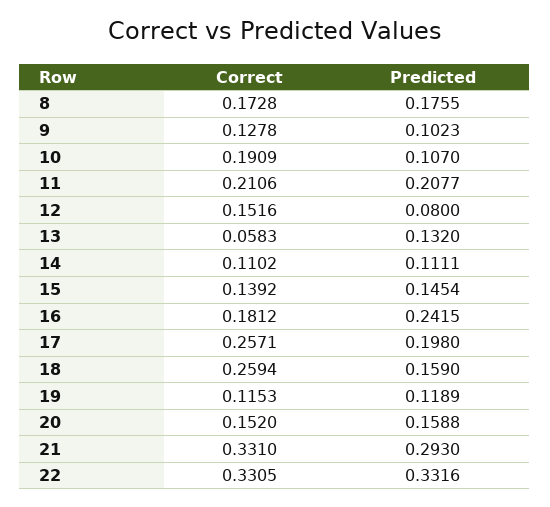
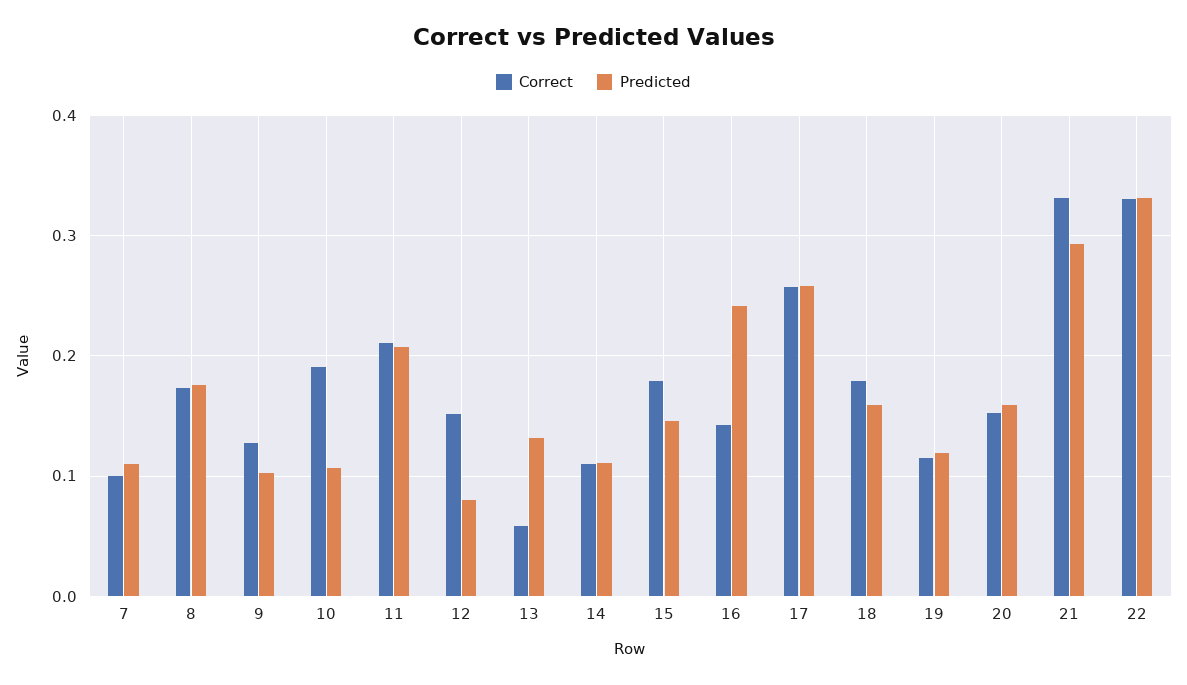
Correct, 15: 0.1392 -> 0.18
Correct, 16: 0.1812 -> 0.14
Predicted, 17: 0.198 -> 0.26
Correct, 18: 0.2594 -> 0.18
Correct, 7: none -> 0.1
Predicted, 7: none -> 0.11

